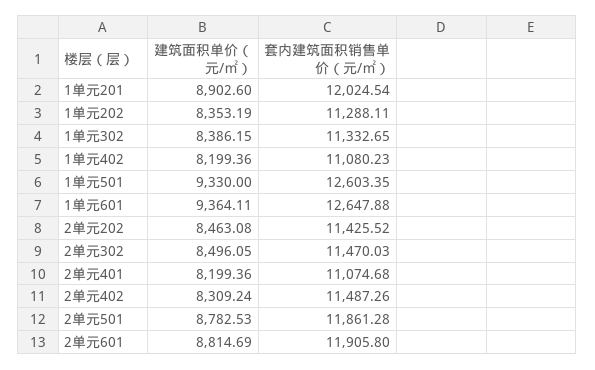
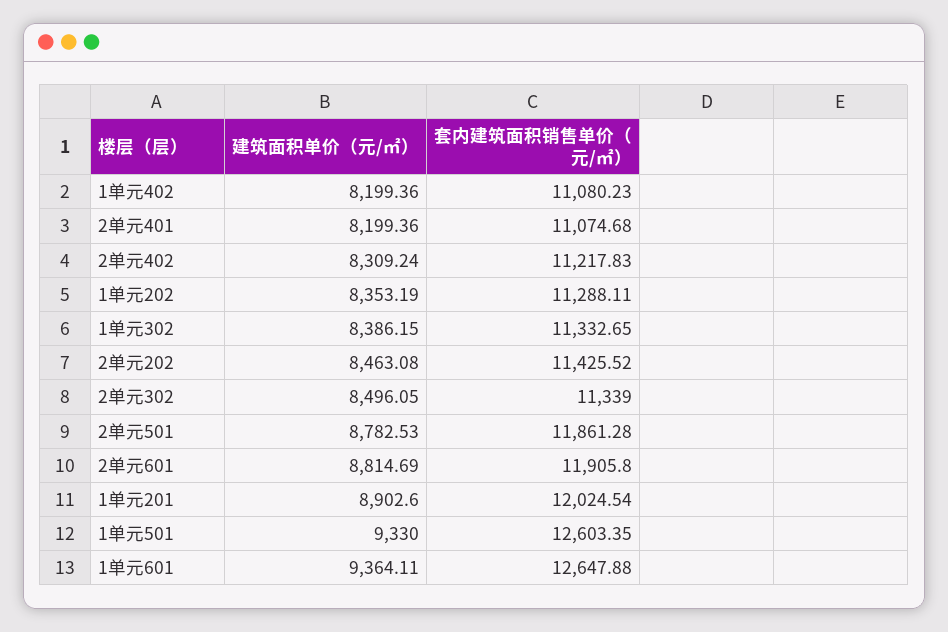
套内建筑面积销售单价（元/㎡）, 2单元302: 11470.03 -> 11339
套内建筑面积销售单价（元/㎡）, 2单元402: 11487.26 -> 11217.83

